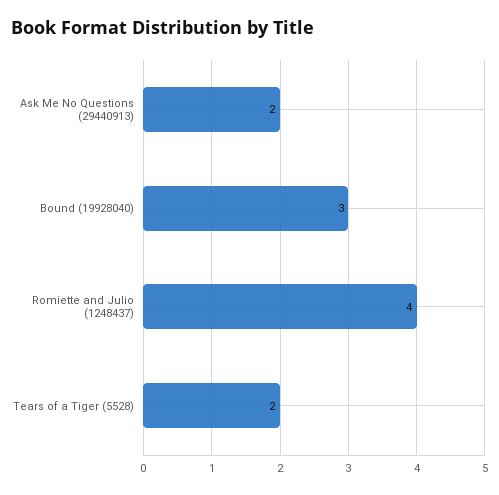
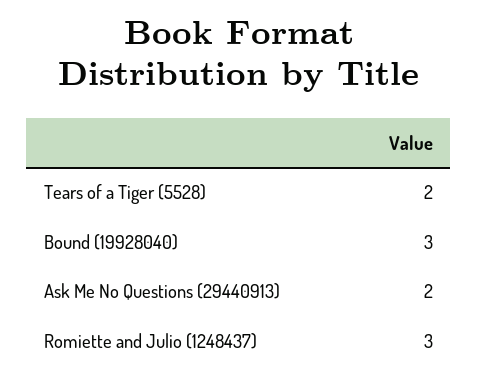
Romiette and Julio (1248437): 4 -> 3

